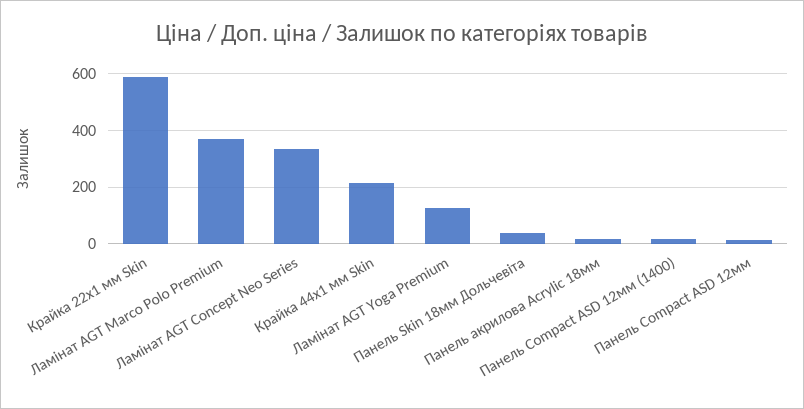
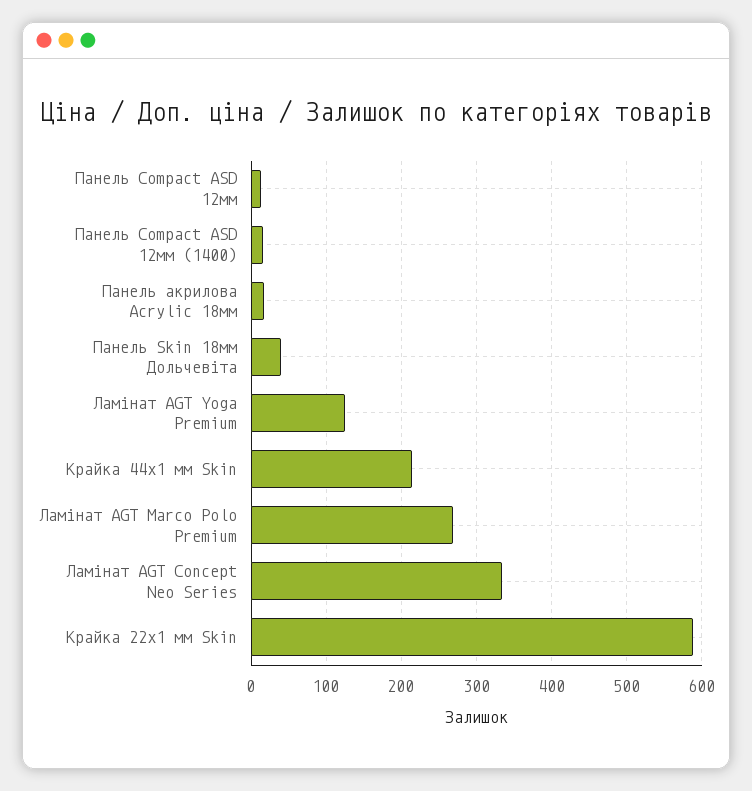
Ламінат AGT Marco Polo Premium: 375 -> 270

